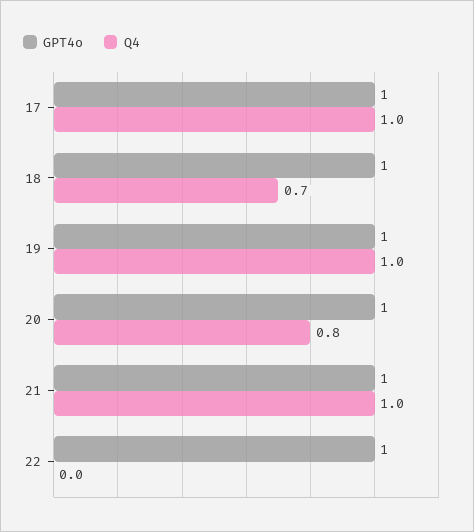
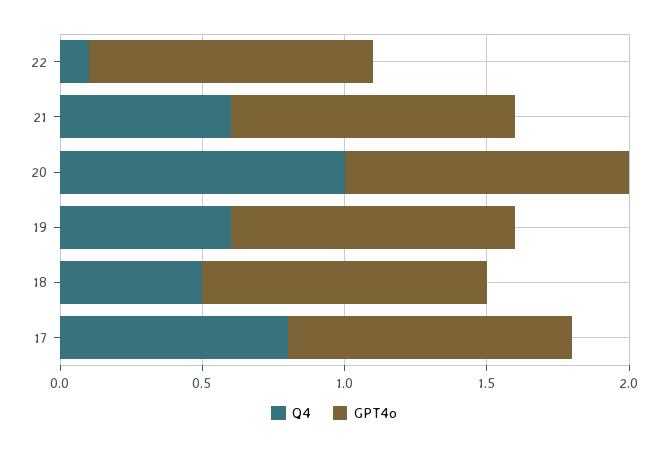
Q4, 17: 1 -> 0.8
Q4, 18: 0.7 -> 0.5
Q4, 19: 1 -> 0.6
Q4, 20: 0.8 -> 1
Q4, 21: 1 -> 0.6
Q4, 22: 0 -> 0.1

